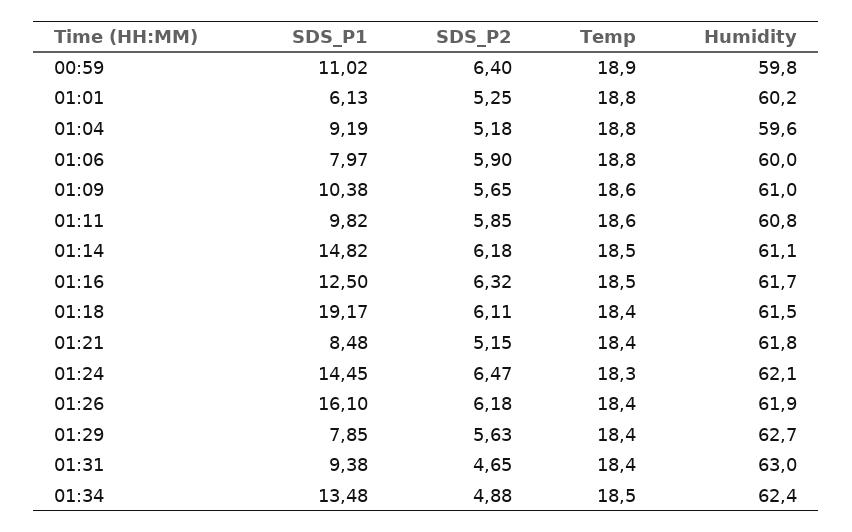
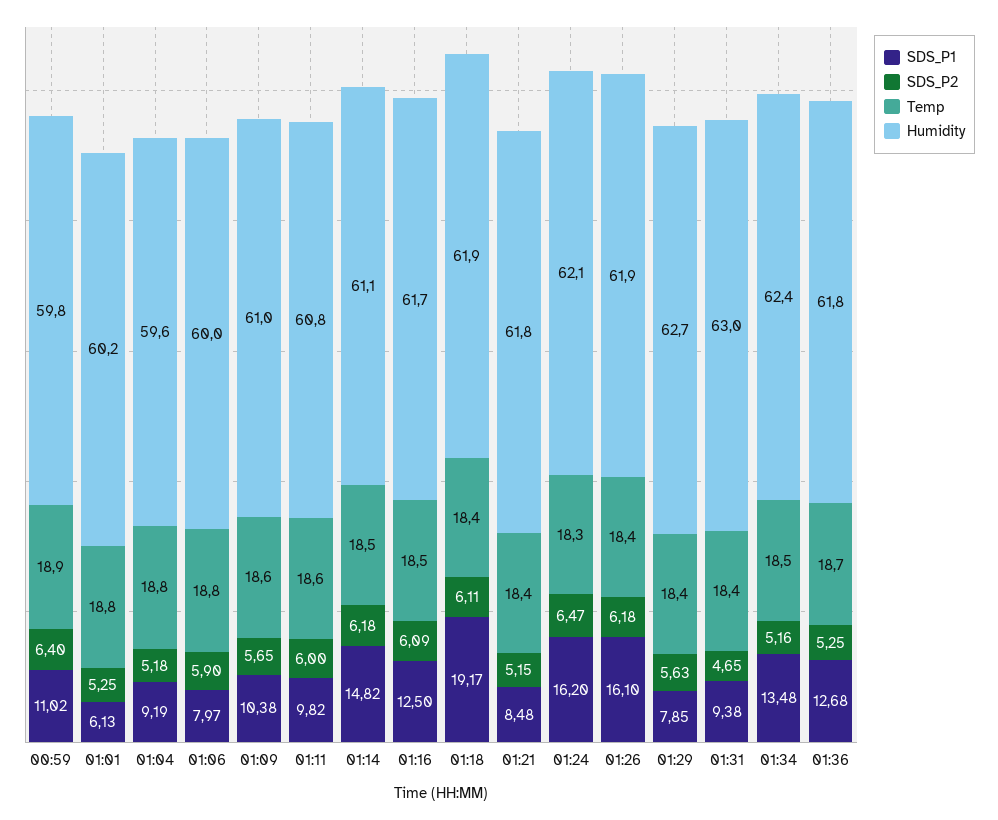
SDS_P2, 01:11: 5.85 -> 6
SDS_P2, 01:16: 6.32 -> 6.09
Humidity, 01:18: 61.5 -> 61.9
SDS_P1, 01:24: 14.45 -> 16.2
SDS_P2, 01:34: 4.88 -> 5.16
SDS_P1, 01:36: none -> 12.68
SDS_P2, 01:36: none -> 5.25
Temp, 01:36: none -> 18.7
Humidity, 01:36: none -> 61.8

